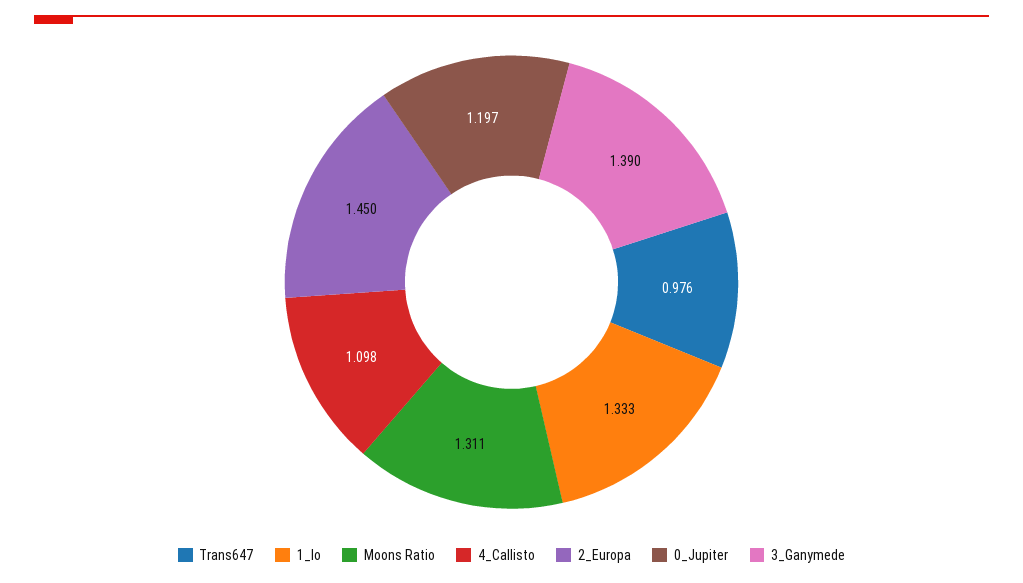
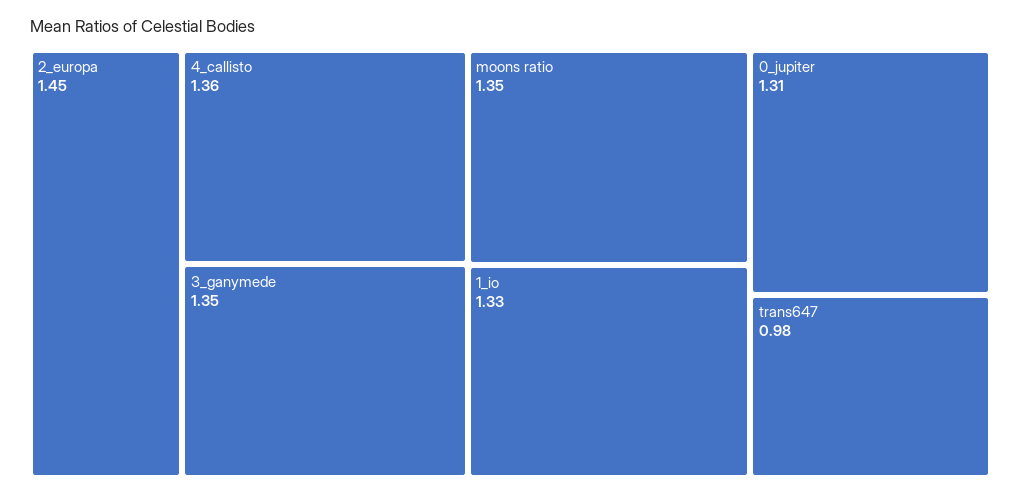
Moons Ratio: 1.311 -> 1.35
4_Callisto: 1.098 -> 1.36
0_Jupiter: 1.197 -> 1.31
3_Ganymede: 1.39 -> 1.35

